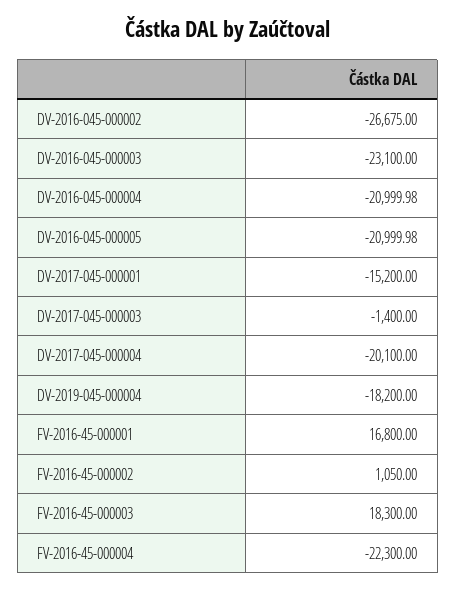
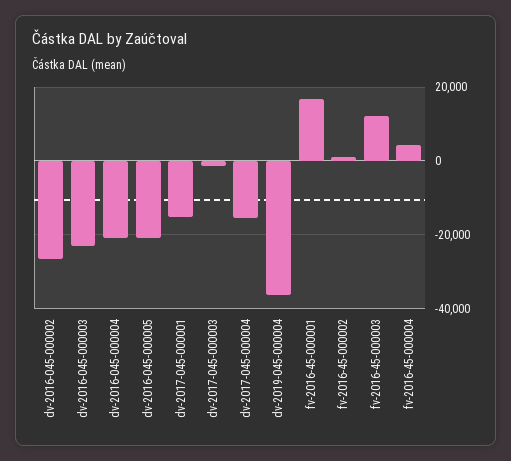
DV-2017-045-000004: -20100 -> -16000
DV-2019-045-000004: -18200 -> -36000
FV-2016-45-000003: 18300 -> 12000
FV-2016-45-000004: -22300 -> 4000

